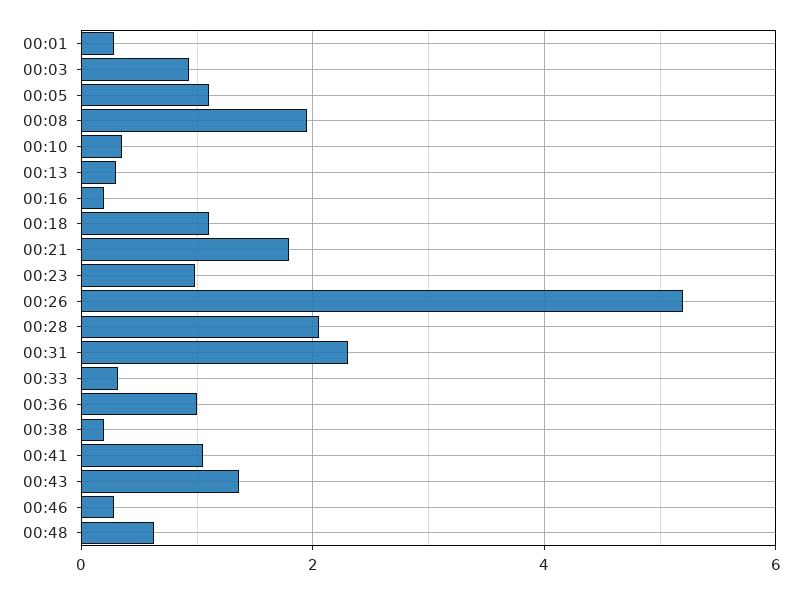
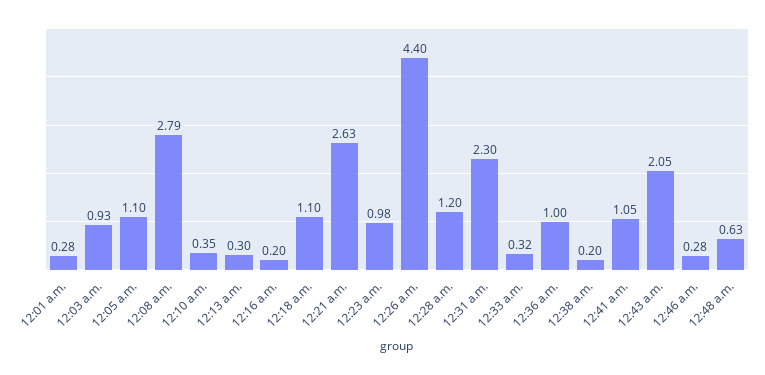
00:08: 2 -> 2.79
00:21: 1.8 -> 2.63
00:26: 5.2 -> 4.4
00:28: 2 -> 1.2
00:43: 1.4 -> 2.05

